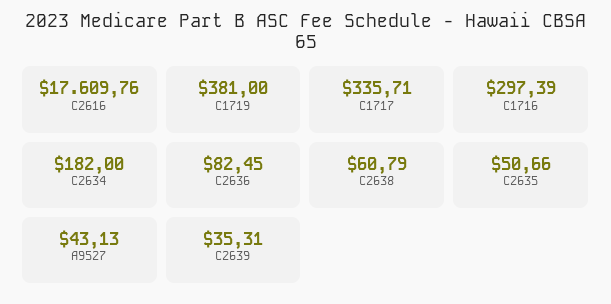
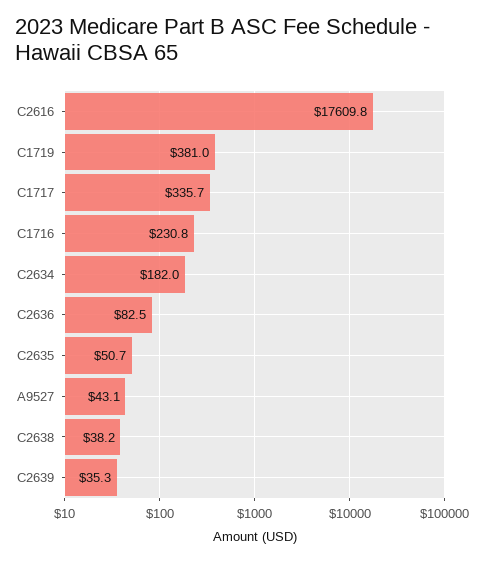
C1716: 297.39 -> 230.8
C2638: 60.79 -> 38.2

